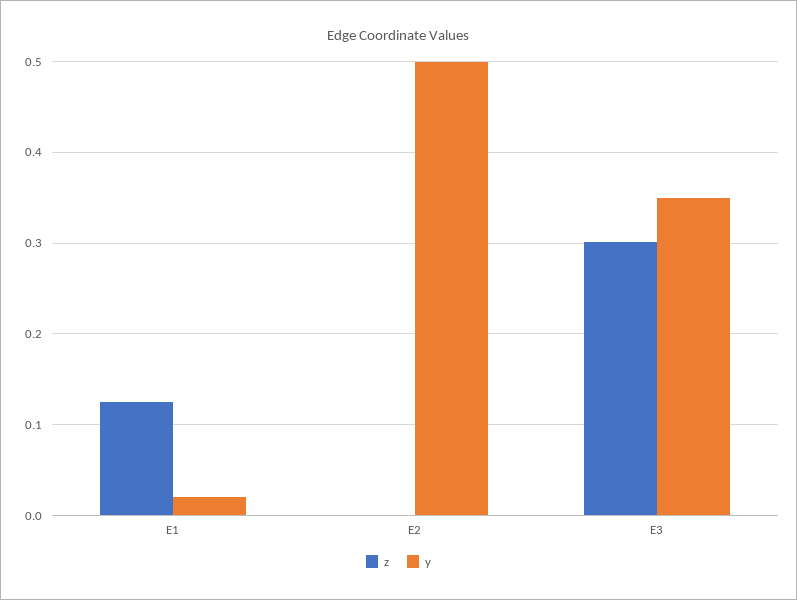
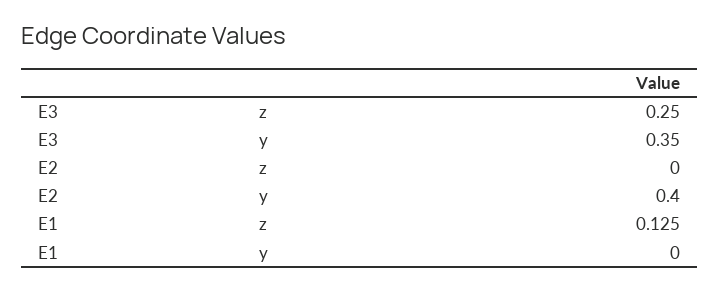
y, E1: 0.02 -> 0
y, E2: 0.5 -> 0.4
z, E3: 0.3 -> 0.25

